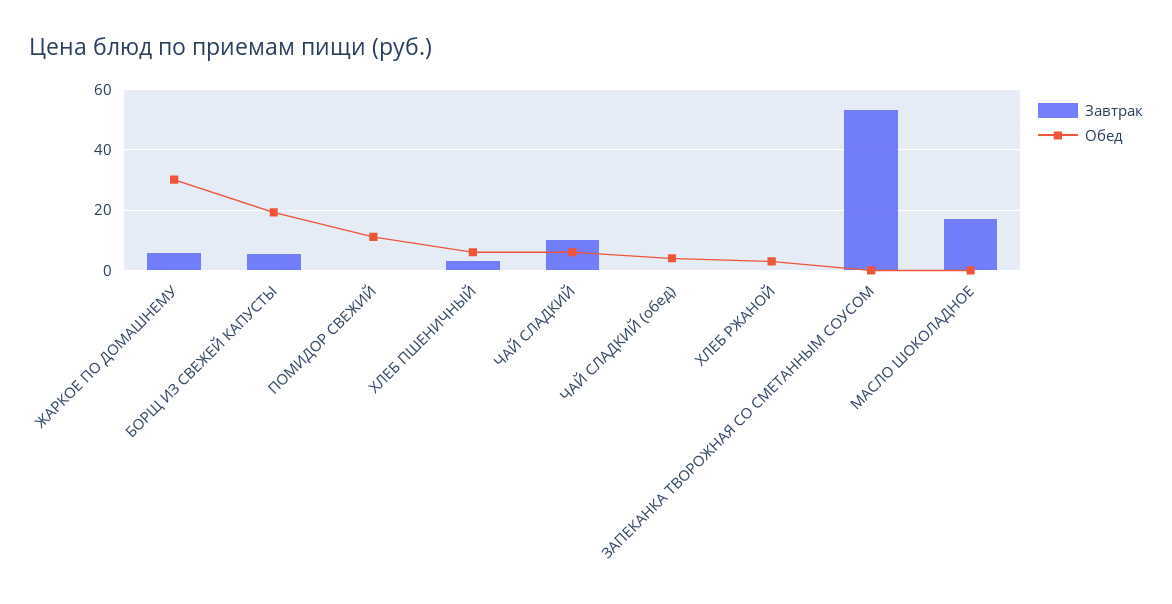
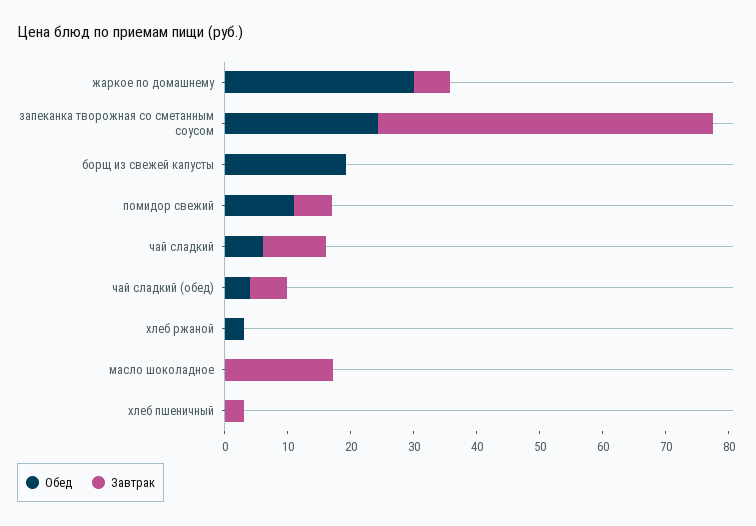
Завтрак, БОРЩ ИЗ СВЕЖЕЙ КАПУСТЫ: 6 -> 0
Завтрак, ПОМИДОР СВЕЖИЙ: 0 -> 6
Обед, ХЛЕБ ПШЕНИЧНЫЙ: 6 -> 0
Завтрак, ЧАЙ СЛАДКИЙ (обед): 0 -> 6
Обед, ЗАПЕКАНКА ТВОРОЖНАЯ СО СМЕТАННЫМ СОУСОМ: 0 -> 24

